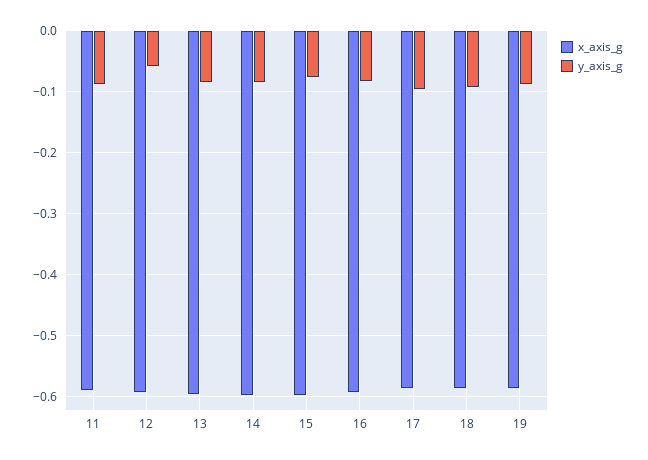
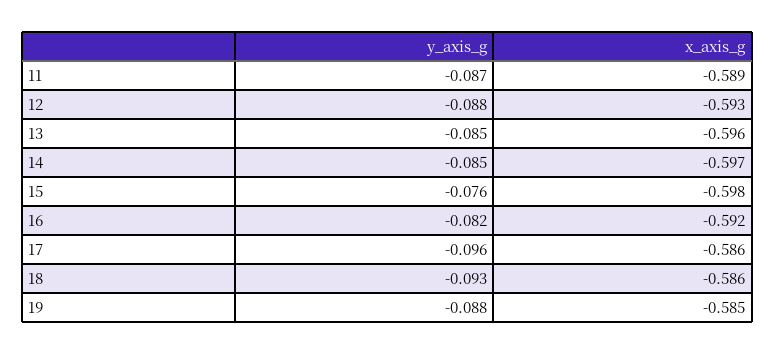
y_axis_g, 12: -0.06 -> -0.088

